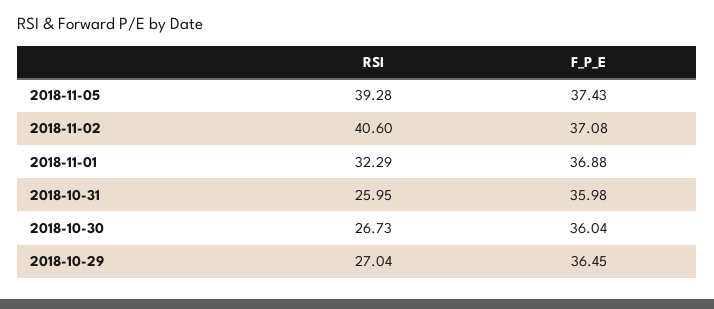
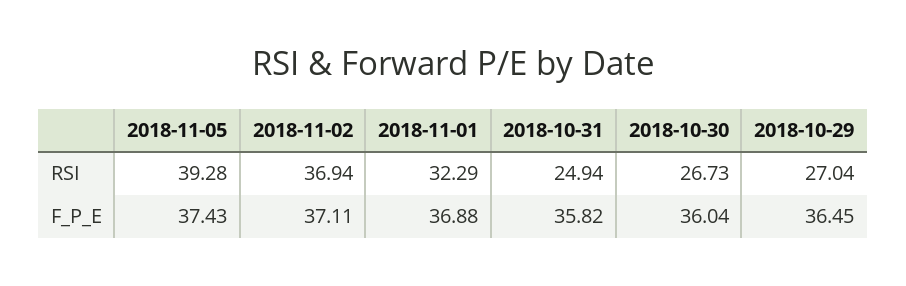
RSI, 2018-11-02: 40.6 -> 36.94
F_P_E, 2018-11-02: 37.08 -> 37.11
RSI, 2018-10-31: 25.95 -> 24.94
F_P_E, 2018-10-31: 35.98 -> 35.82

